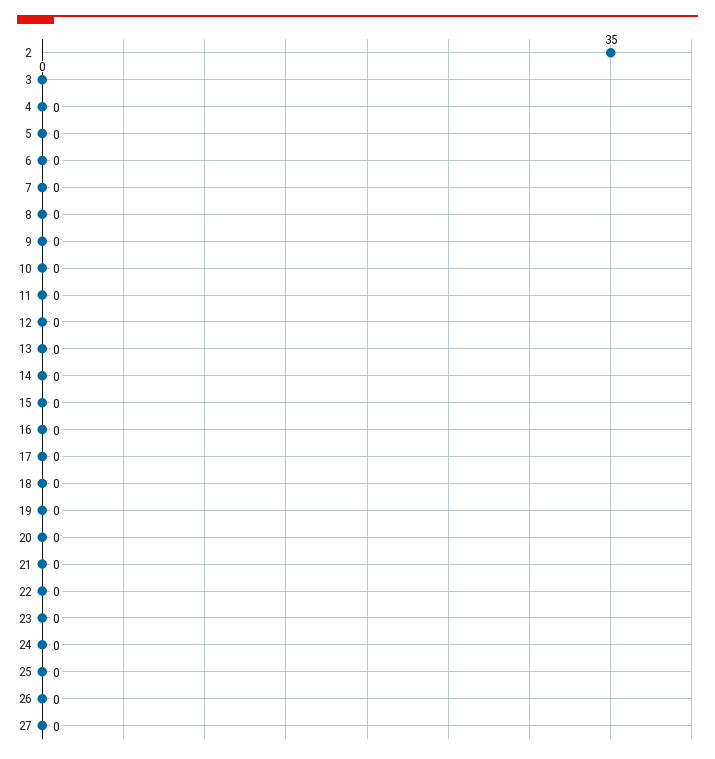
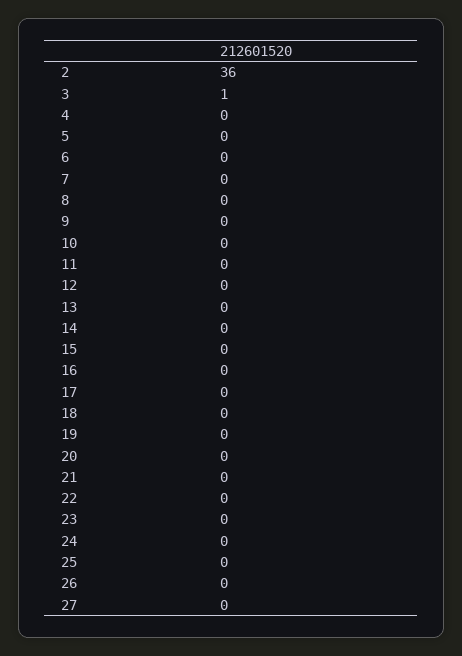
2: 35 -> 36
3: 0 -> 1

